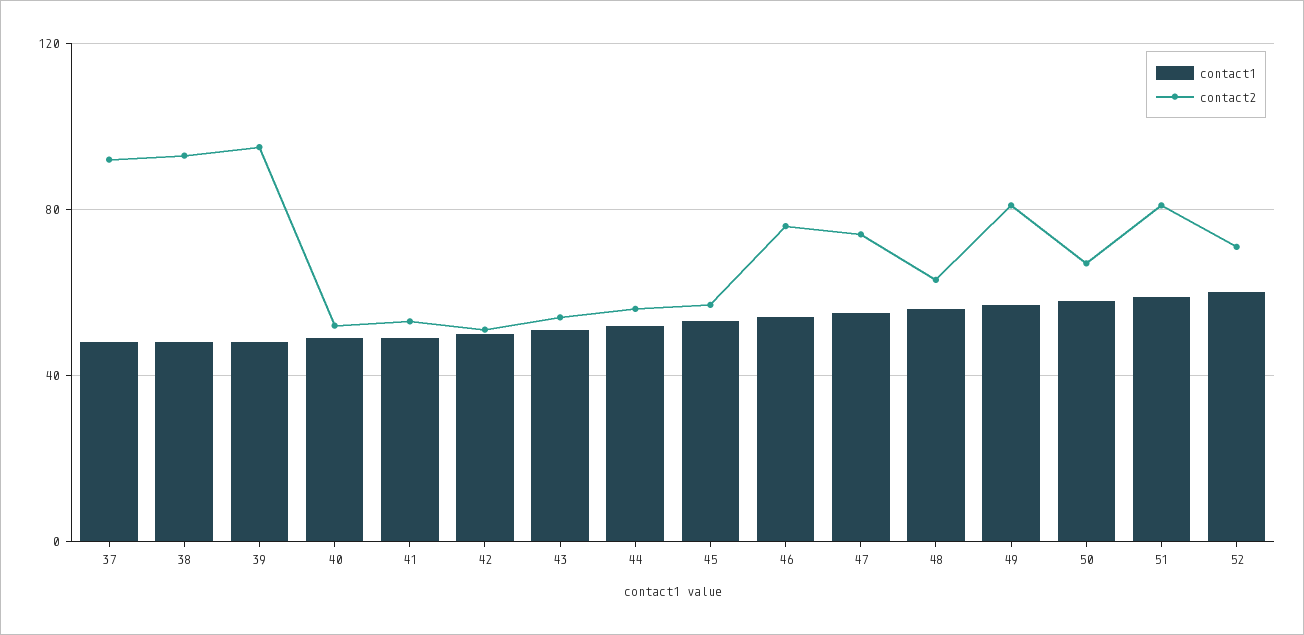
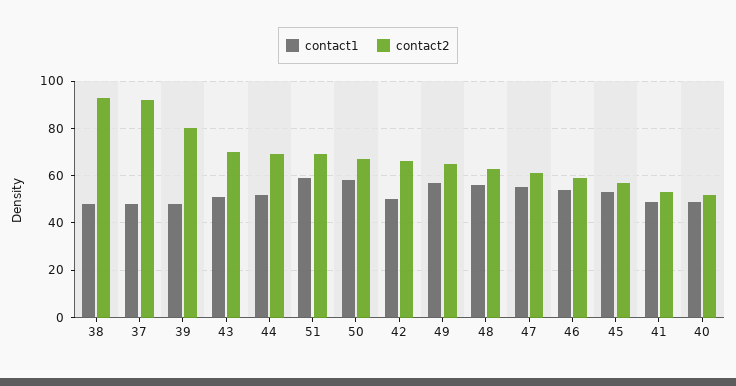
contact2, 39: 95 -> 80
contact2, 42: 50 -> 65
contact2, 43: 55 -> 70
contact2, 44: 55 -> 70
contact2, 46: 75 -> 60
contact2, 47: 75 -> 60
contact2, 49: 80 -> 65
contact2, 51: 80 -> 70
contact1, 52: 60 -> none
contact2, 52: 70 -> none

